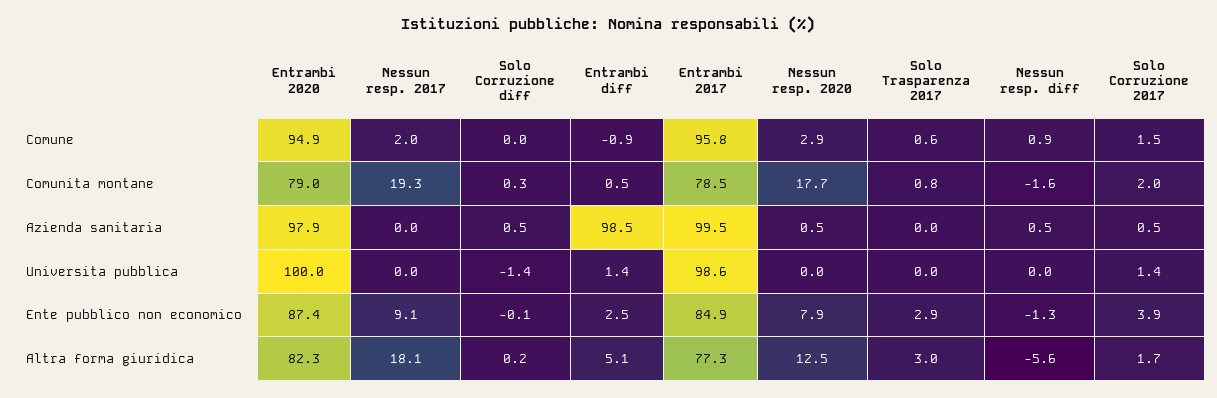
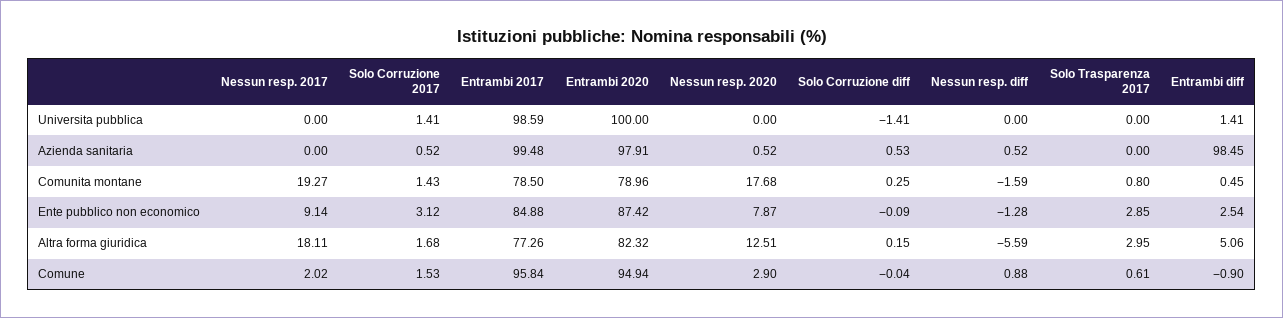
Solo Corruzione 2017, Comunita montane: 2 -> 1.43
Solo Corruzione 2017, Ente pubblico non economico: 3.9 -> 3.12

